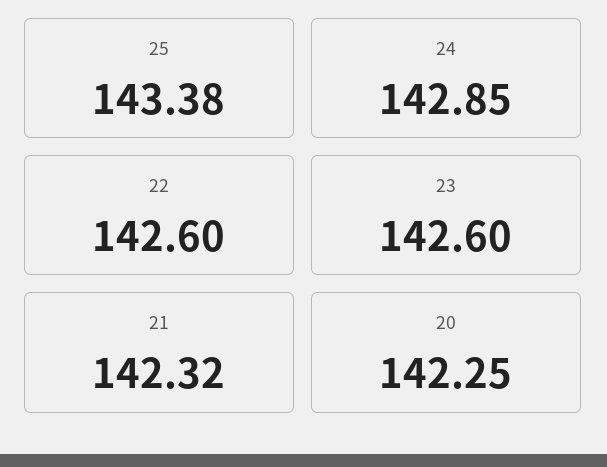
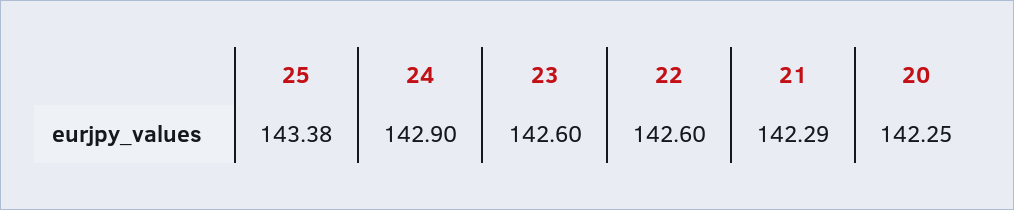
24: 142.85 -> 142.9
21: 142.32 -> 142.29

